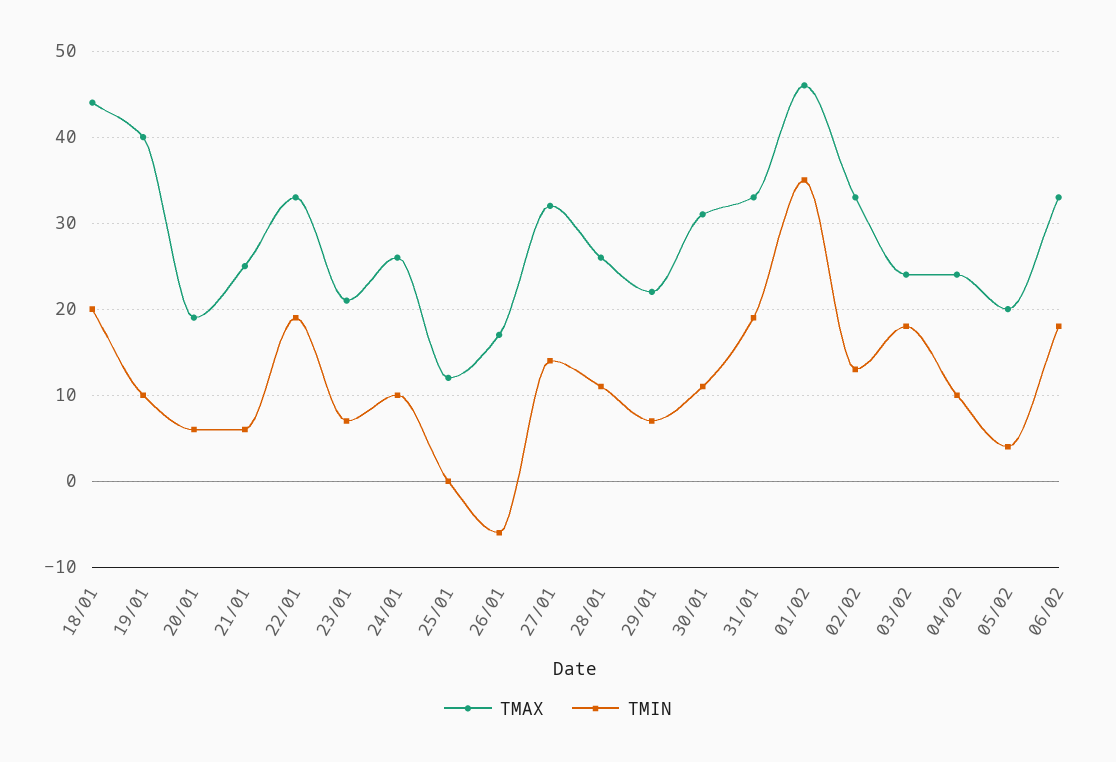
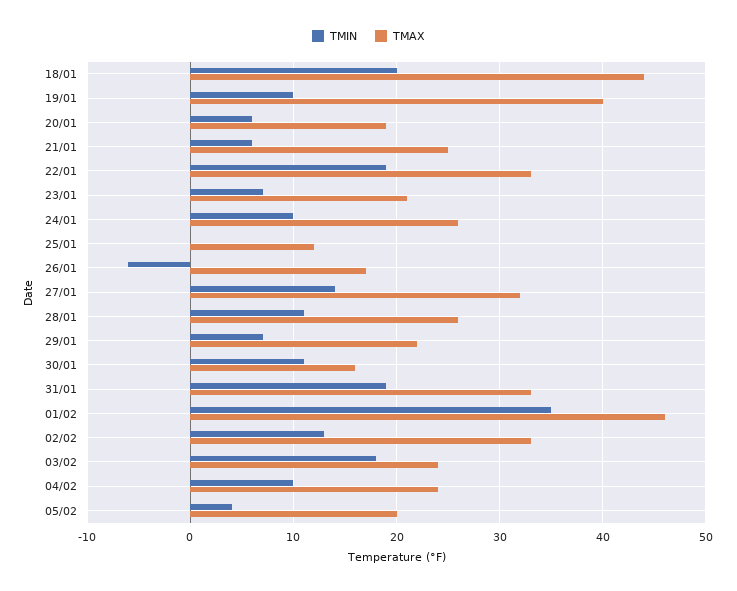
TMAX, 30/01: 31 -> 16
TMAX, 06/02: 33 -> none
TMIN, 06/02: 18 -> none

